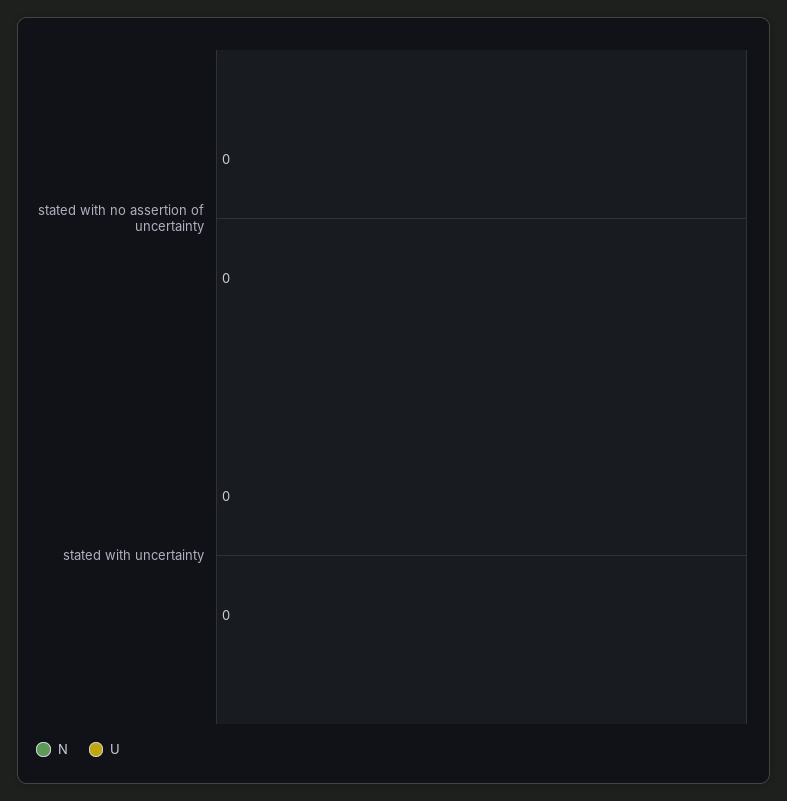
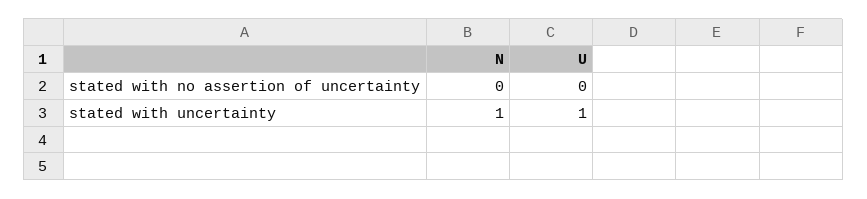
N, stated with uncertainty: 0 -> 1
U, stated with uncertainty: 0 -> 1

